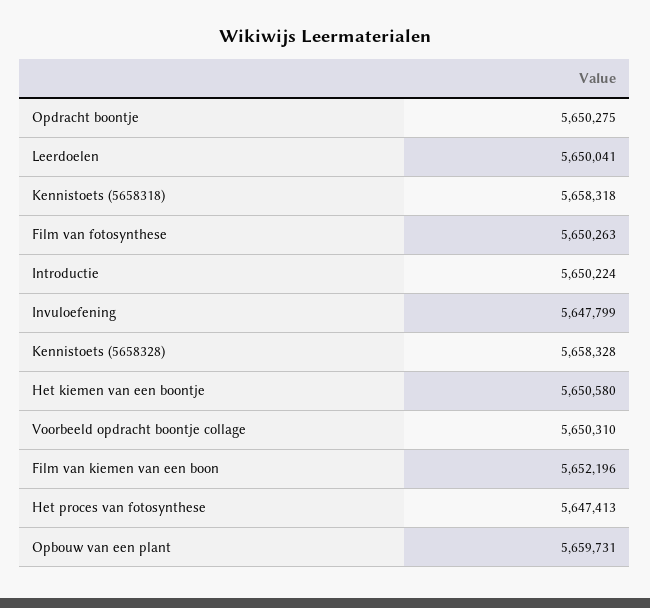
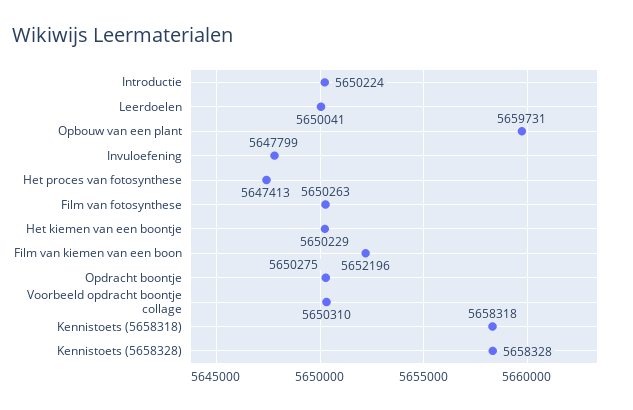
Het kiemen van een boontje: 5650580 -> 5650229

